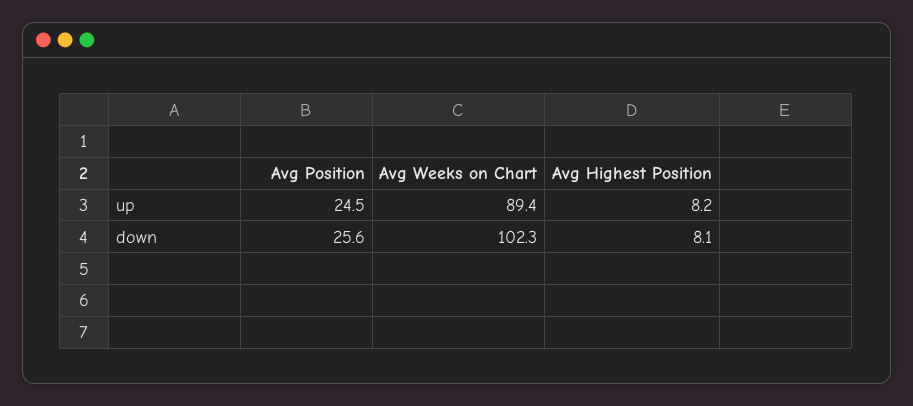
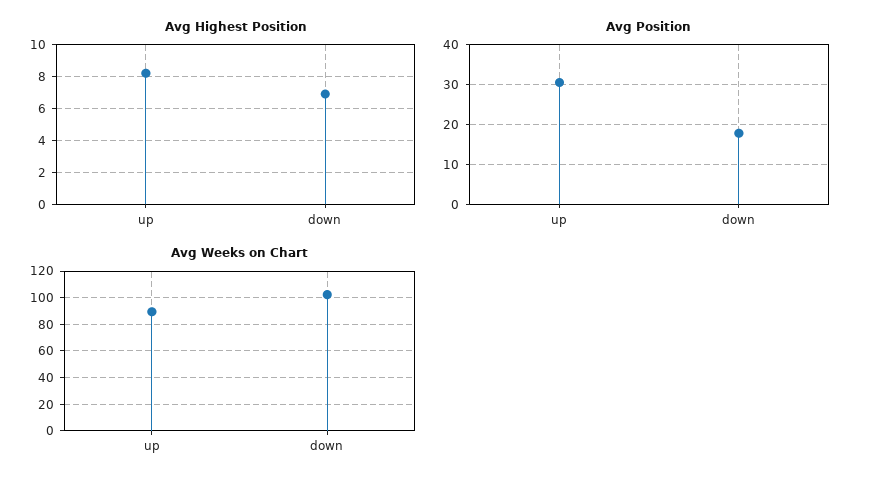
Avg Position, up: 24.5 -> 30
Avg Position, down: 25.6 -> 18
Avg Highest Position, down: 8.1 -> 7

